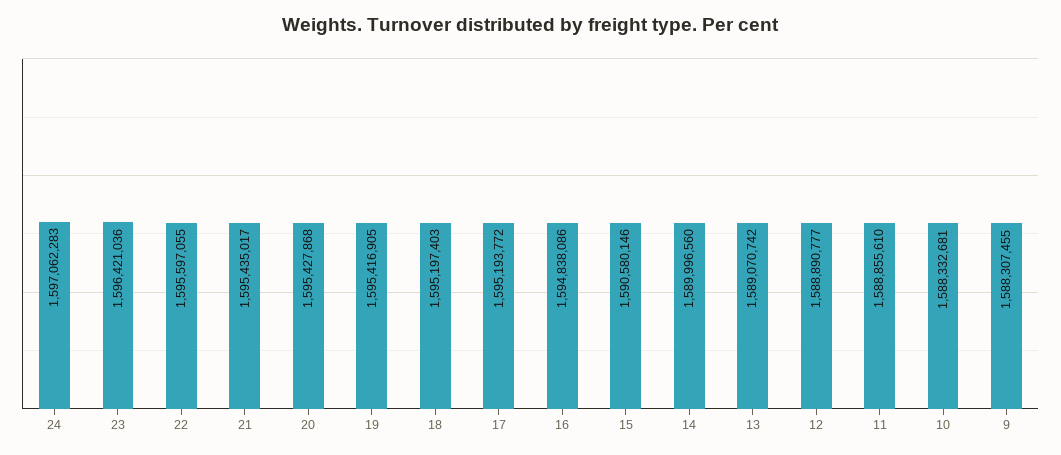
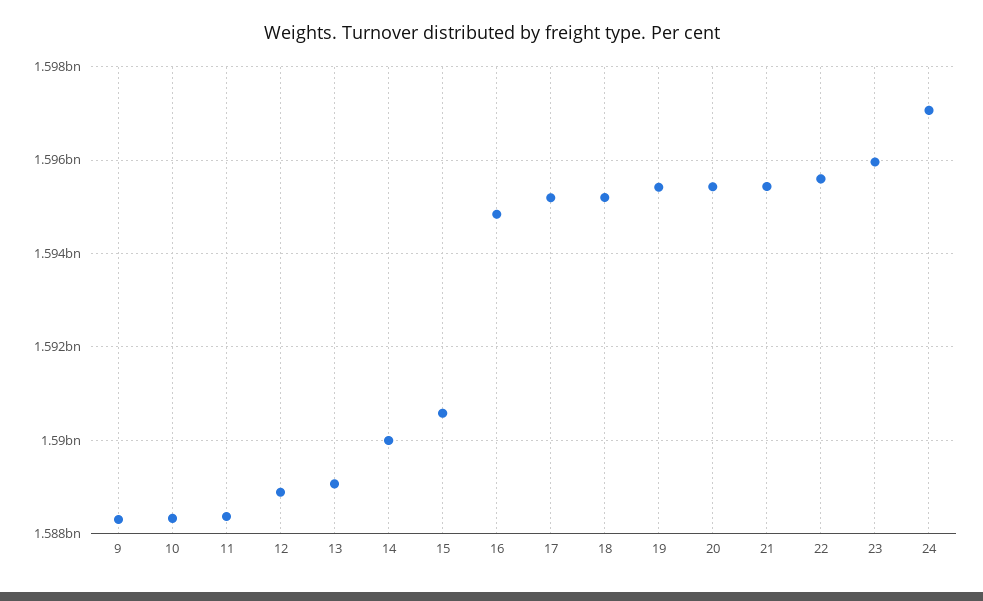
23: 1596421036 -> 1596000000
11: 1588855610 -> 1588400000

